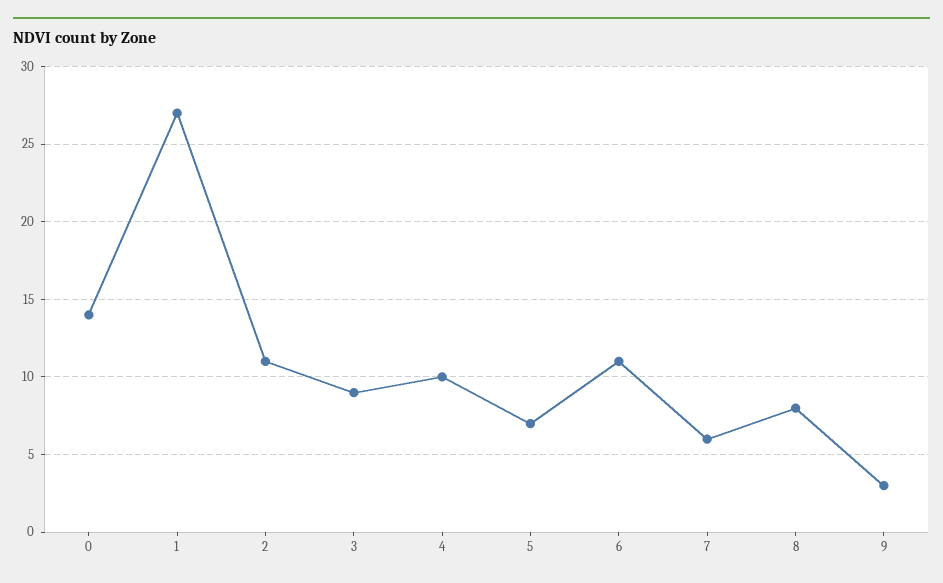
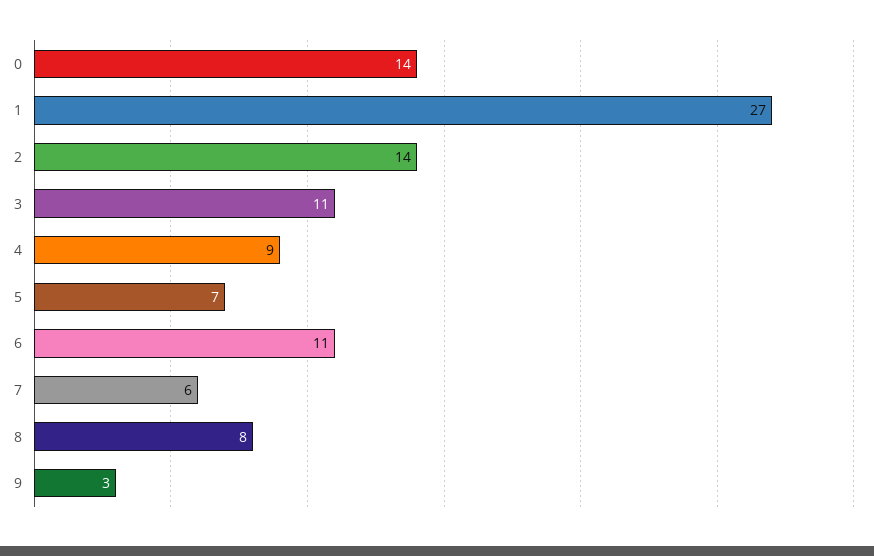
2: 11 -> 14
3: 9 -> 11
4: 10 -> 9

